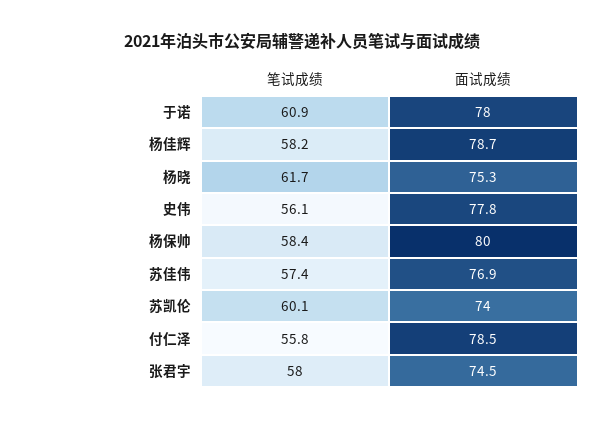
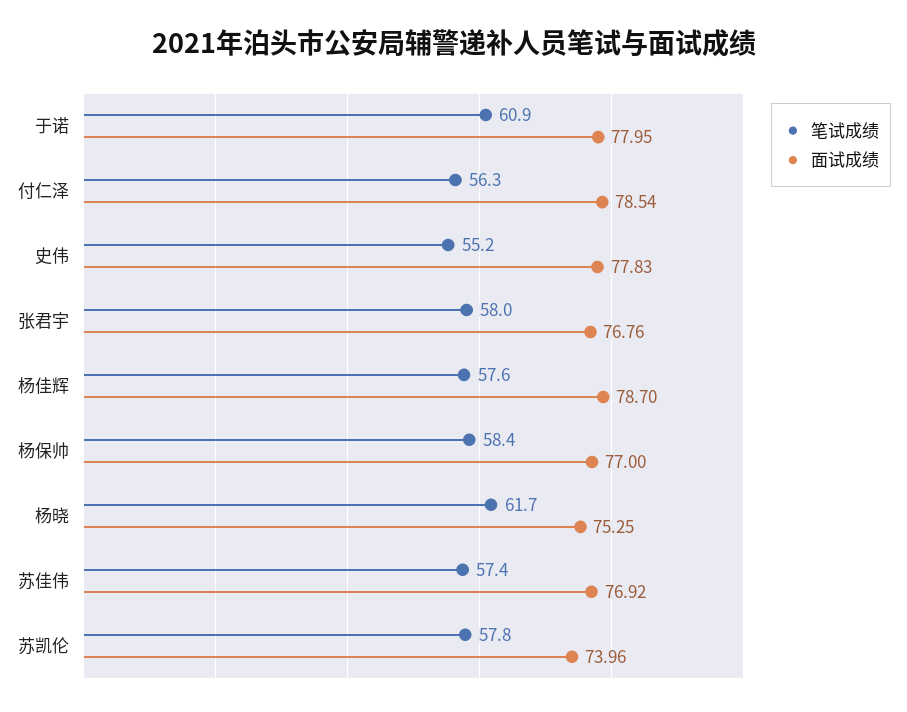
笔试成绩, 杨佳辉: 58.2 -> 57.6
笔试成绩, 史伟: 56.1 -> 55.2
面试成绩, 杨保帅: 80 -> 77
笔试成绩, 苏凯伦: 60.1 -> 57.8
笔试成绩, 付仁泽: 55.8 -> 56.3
面试成绩, 张君宇: 74.5 -> 76.76

